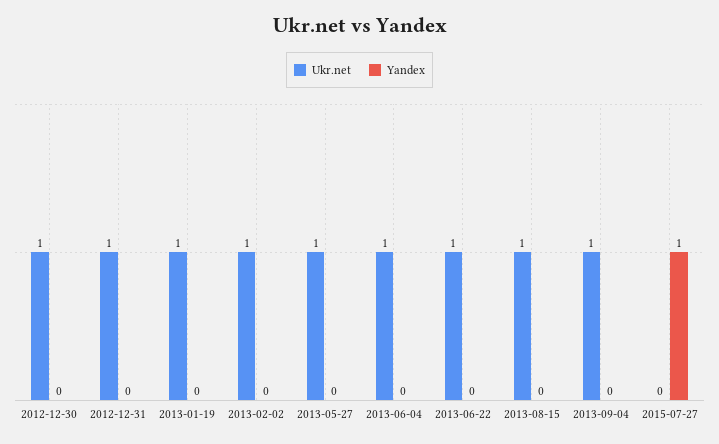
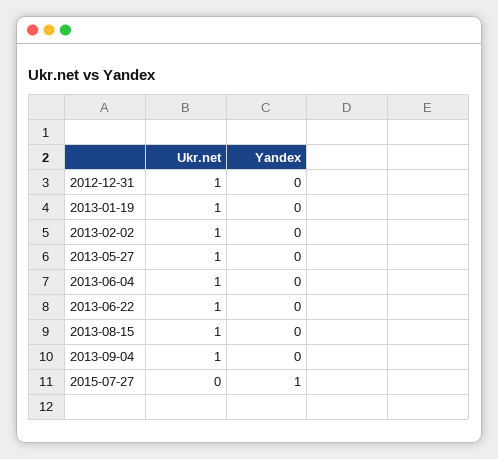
Ukr.net, 2012-12-30: 1 -> none
Yandex, 2012-12-30: 0 -> none

